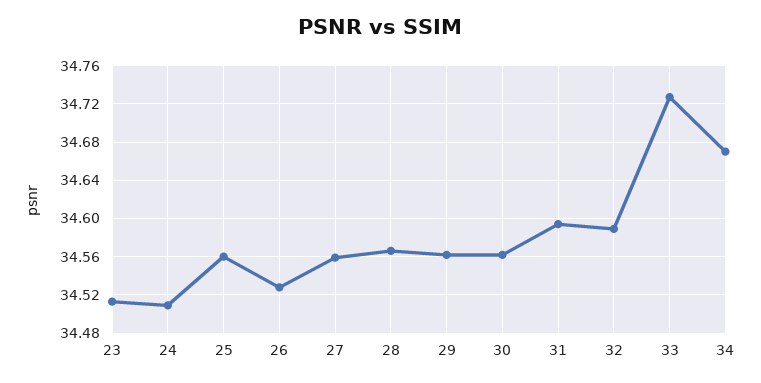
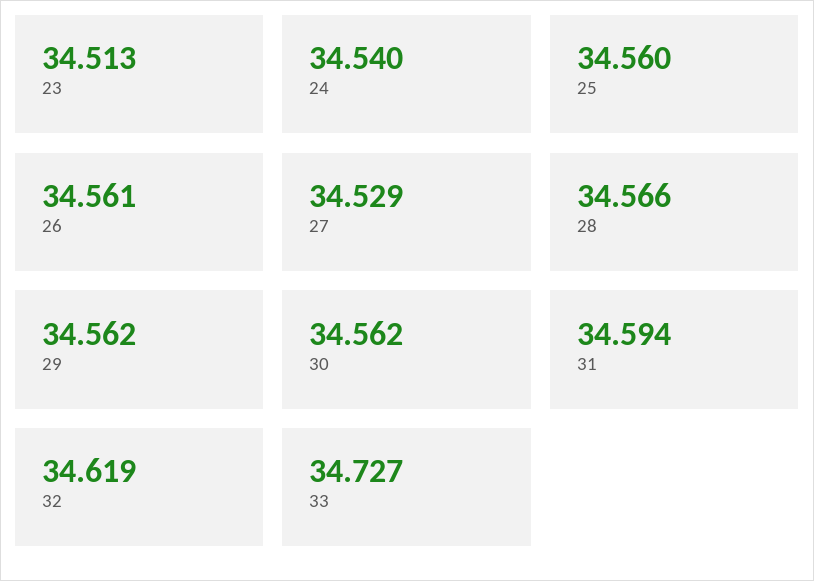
24: 34.51 -> 34.54
26: 34.53 -> 34.561
27: 34.56 -> 34.529
32: 34.59 -> 34.619
34: 34.67 -> none

